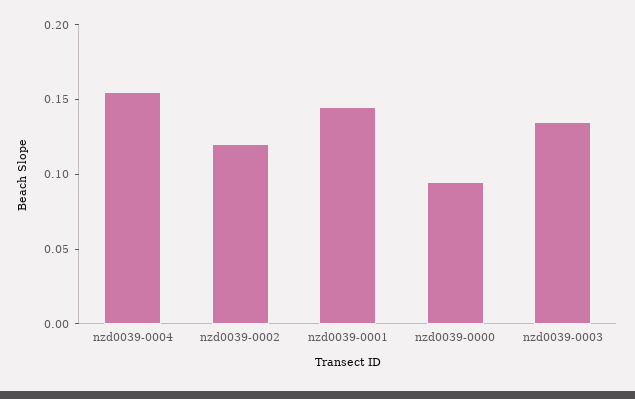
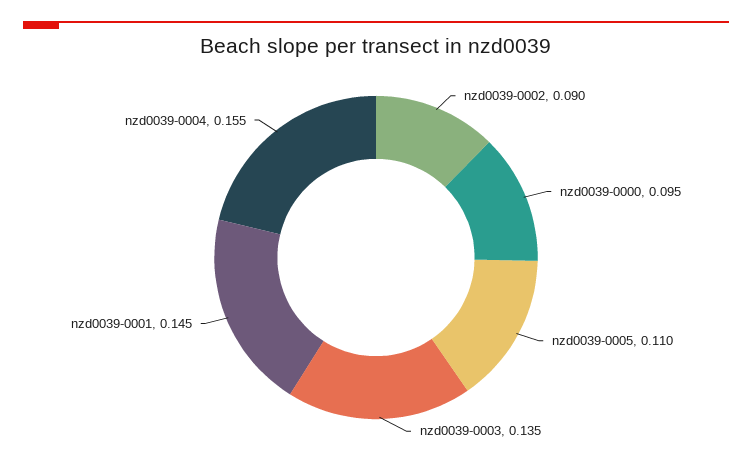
nzd0039-0002: 0.12 -> 0.09
nzd0039-0005: none -> 0.11

